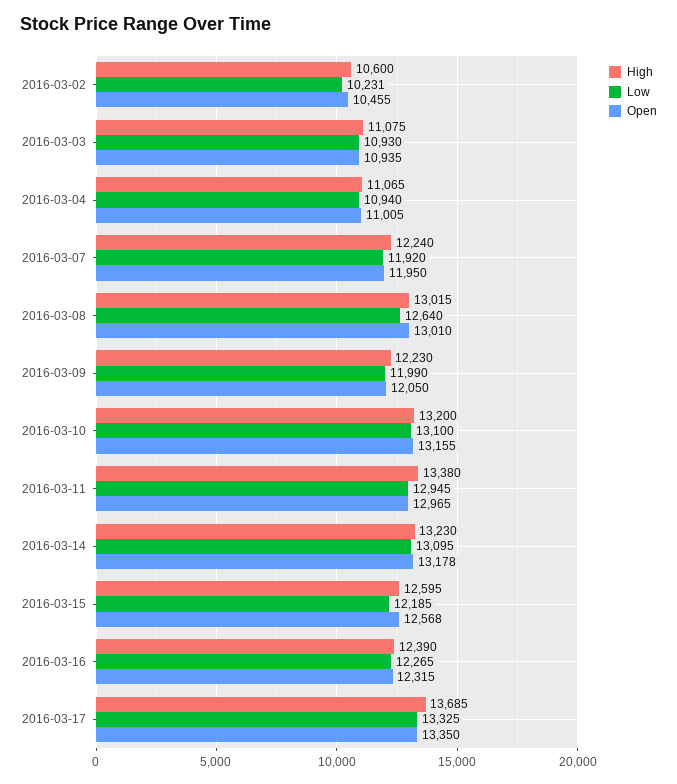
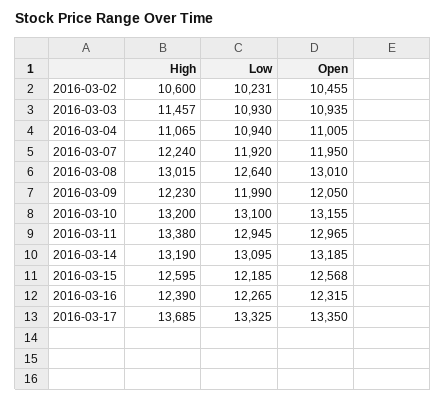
High, 2016-03-03: 11075 -> 11457
High, 2016-03-14: 13230 -> 13190
Open, 2016-03-14: 13178 -> 13185

